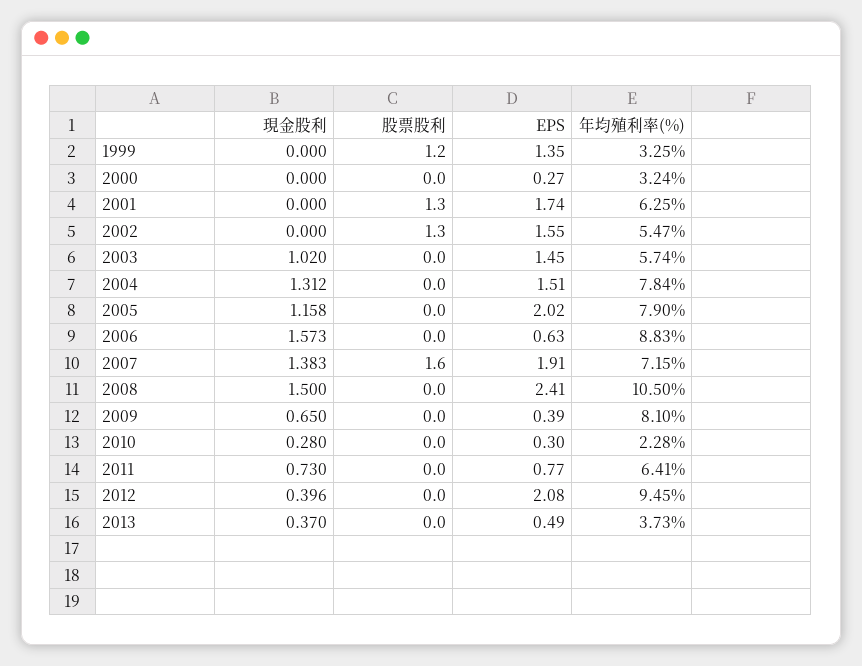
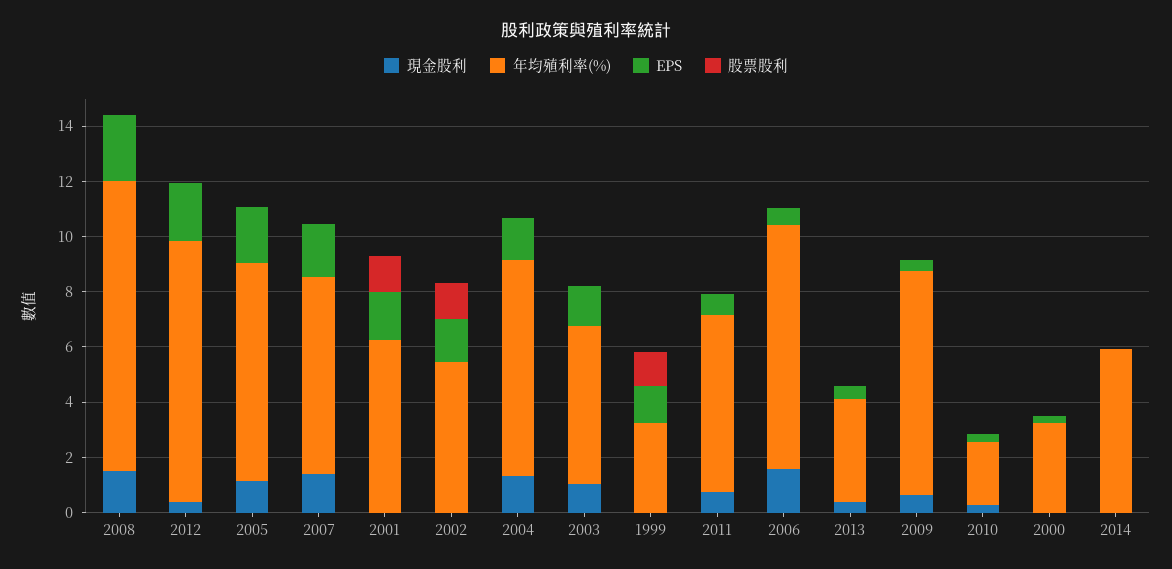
股票股利, 2007: 1.6 -> 0
現金股利, 2014: none -> 0
年均殖利率(%), 2014: none -> 6
EPS, 2014: none -> 0
股票股利, 2014: none -> 0

